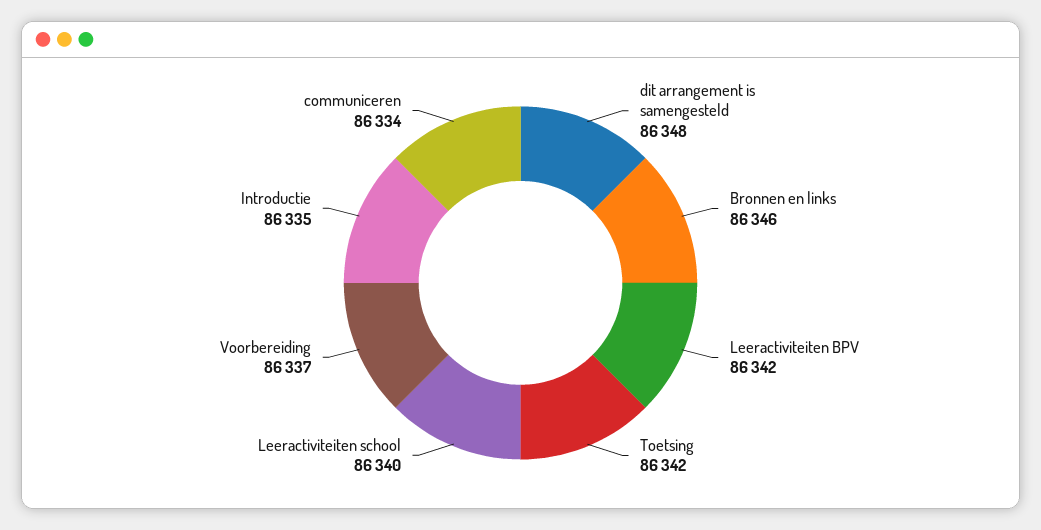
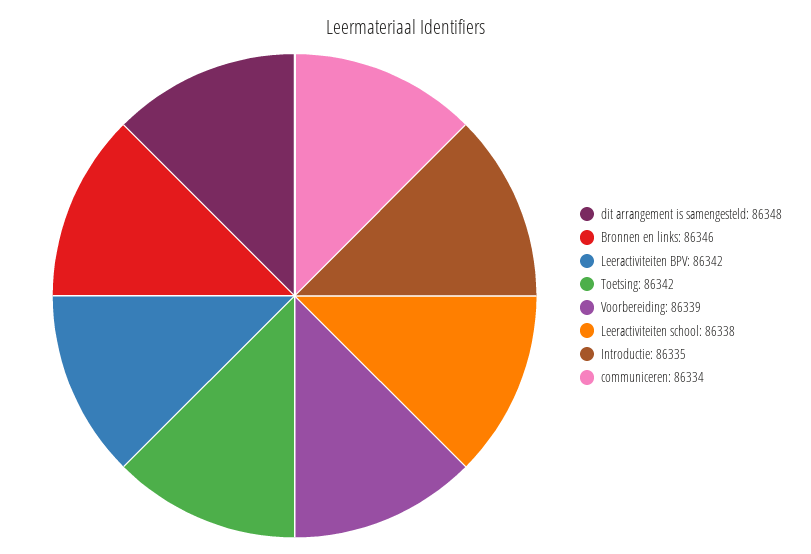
Leeractiviteiten school: 86340 -> 86338
Voorbereiding: 86337 -> 86339

